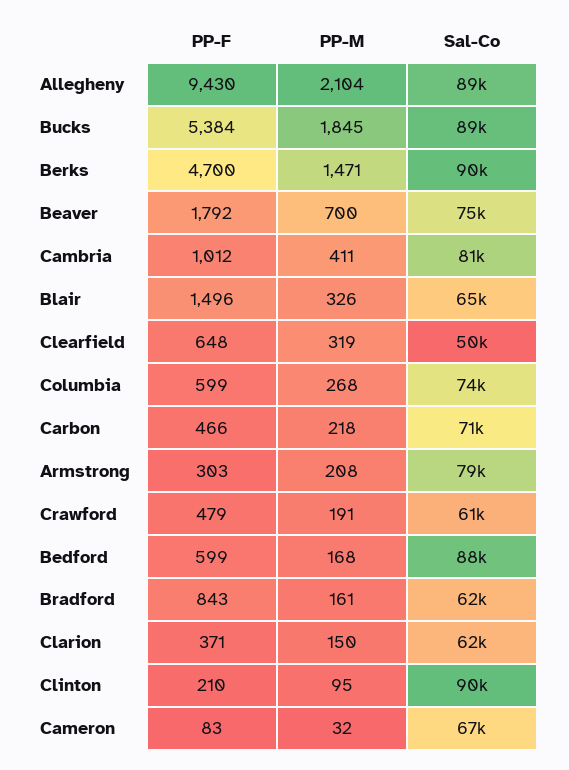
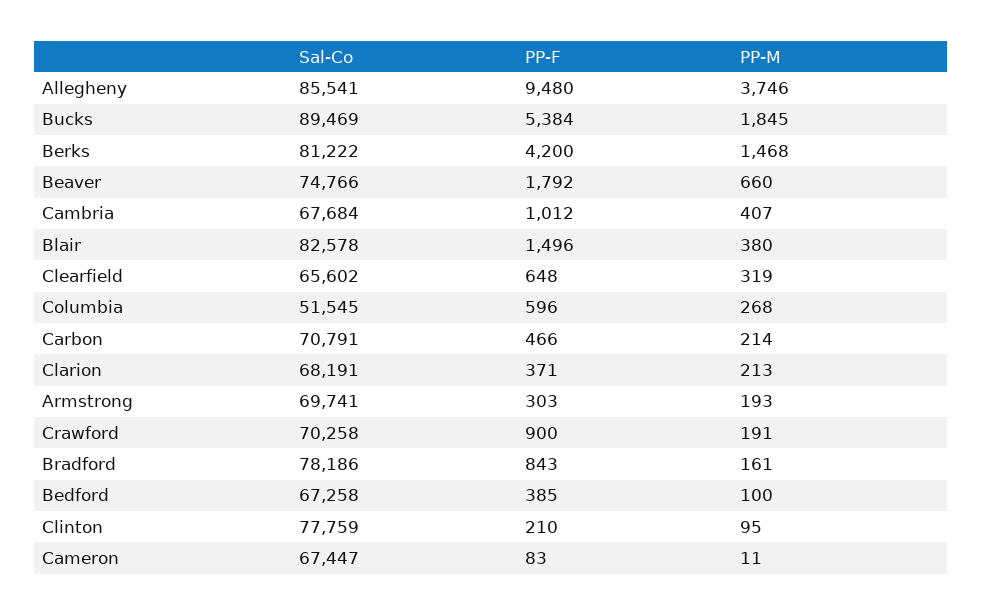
PP-F, Allegheny: 9430 -> 9480
PP-M, Allegheny: 2104 -> 3746
Sal-Co, Allegheny: 89000 -> 85541
PP-F, Berks: 4700 -> 4200
PP-M, Berks: 1471 -> 1468
Sal-Co, Berks: 90000 -> 81222
PP-M, Beaver: 700 -> 660
PP-M, Cambria: 411 -> 407
Sal-Co, Cambria: 81000 -> 67684
PP-M, Blair: 326 -> 380
Sal-Co, Blair: 65000 -> 82578
Sal-Co, Clearfield: 50000 -> 65602
PP-F, Columbia: 599 -> 596
Sal-Co, Columbia: 74000 -> 51545
PP-M, Carbon: 218 -> 214
PP-M, Armstrong: 208 -> 193
Sal-Co, Armstrong: 79000 -> 69741
PP-F, Crawford: 479 -> 900
Sal-Co, Crawford: 61000 -> 70258
PP-F, Bedford: 599 -> 385
PP-M, Bedford: 168 -> 100
Sal-Co, Bedford: 88000 -> 67258
Sal-Co, Bradford: 62000 -> 78186
PP-M, Clarion: 150 -> 213
Sal-Co, Clarion: 62000 -> 68191
Sal-Co, Clinton: 90000 -> 77759
PP-M, Cameron: 32 -> 11

